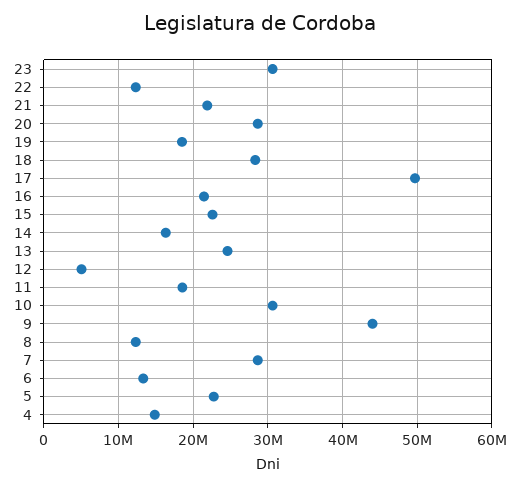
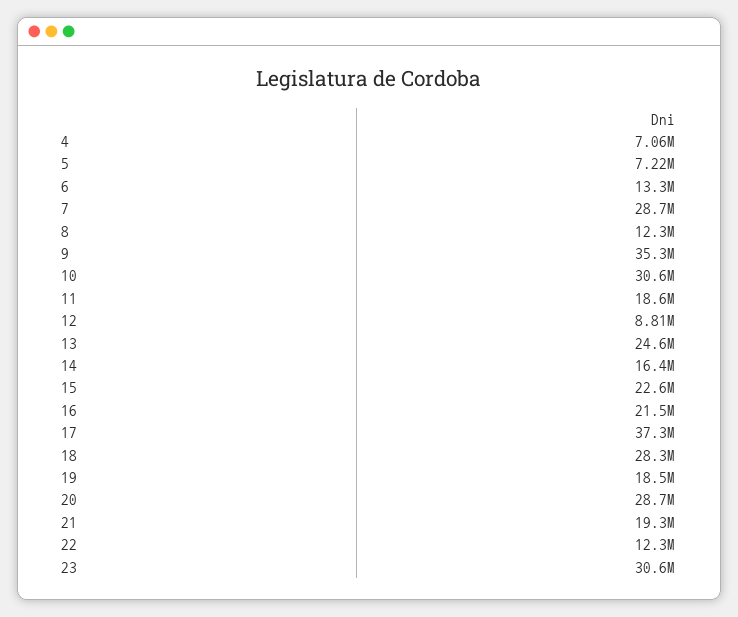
21: 22000000 -> 19300000
17: 50000000 -> 37300000
12: 5000000 -> 8810000
9: 44000000 -> 35300000
5: 23000000 -> 7220000
4: 15000000 -> 7060000

